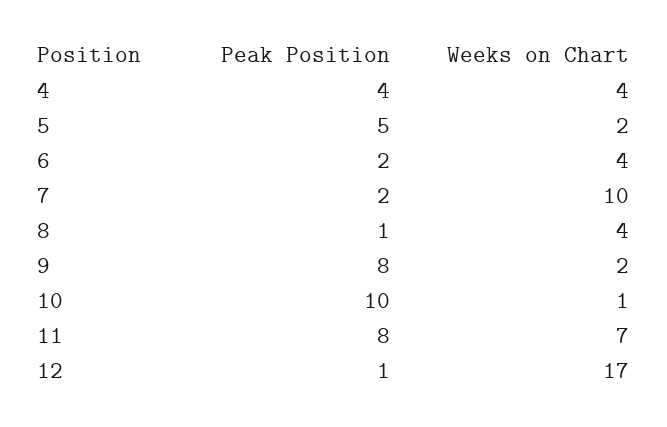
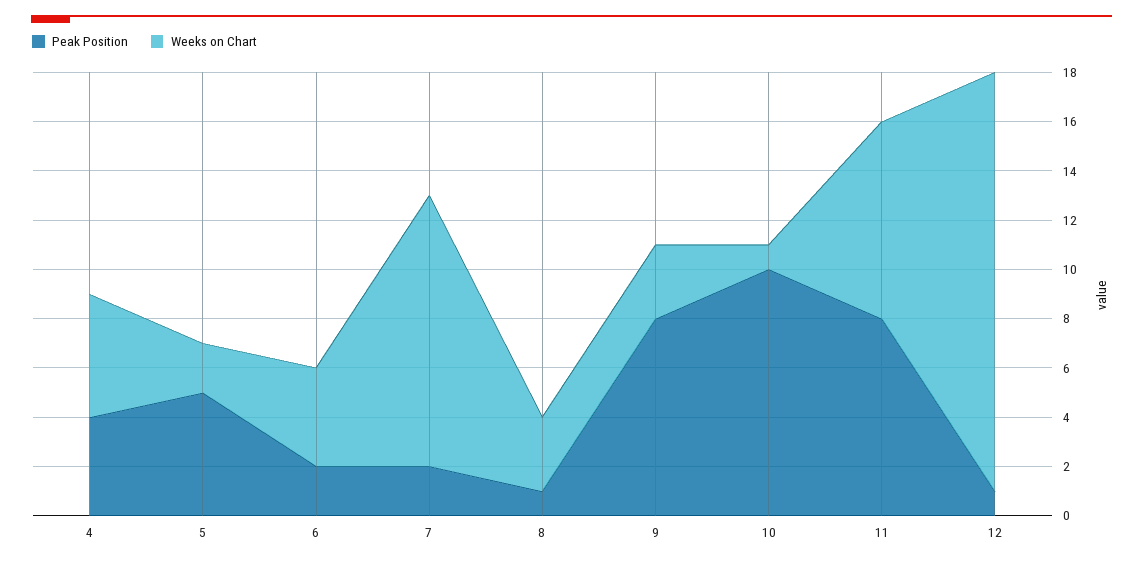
Weeks on Chart, 4: 4 -> 5
Weeks on Chart, 7: 10 -> 11
Weeks on Chart, 8: 4 -> 3
Weeks on Chart, 9: 2 -> 3
Weeks on Chart, 11: 7 -> 8

